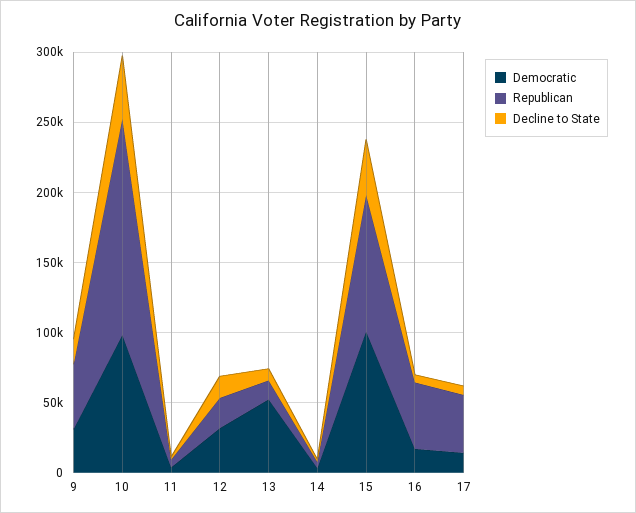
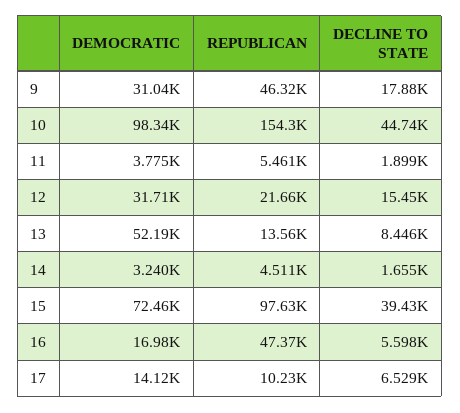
Democratic, 15: 100000 -> 72460
Republican, 17: 40000 -> 10230

